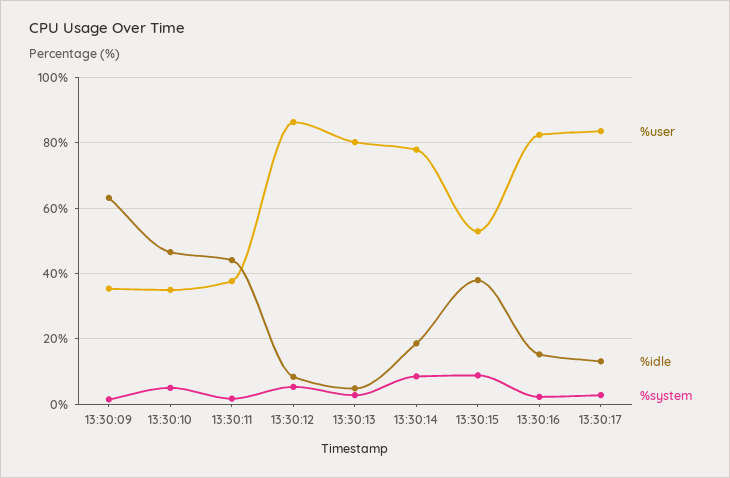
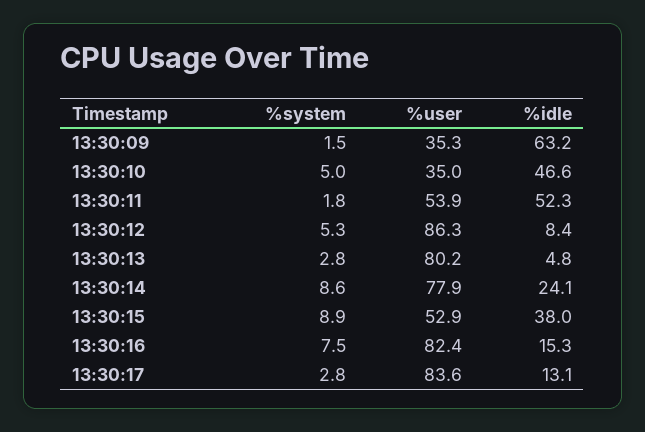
%user, 13:30:11: 38 -> 53.9
%idle, 13:30:11: 44 -> 52.3
%idle, 13:30:14: 18 -> 24.1
%system, 13:30:16: 2 -> 7.5

